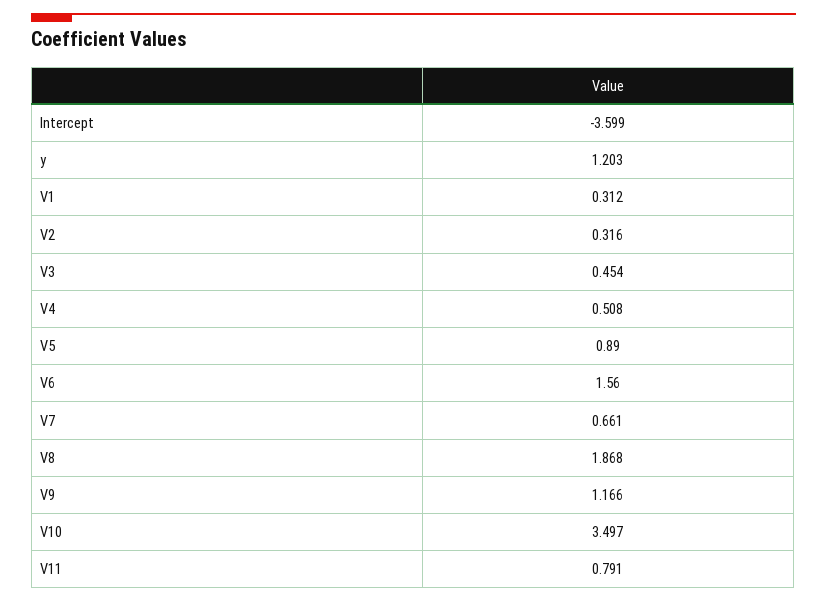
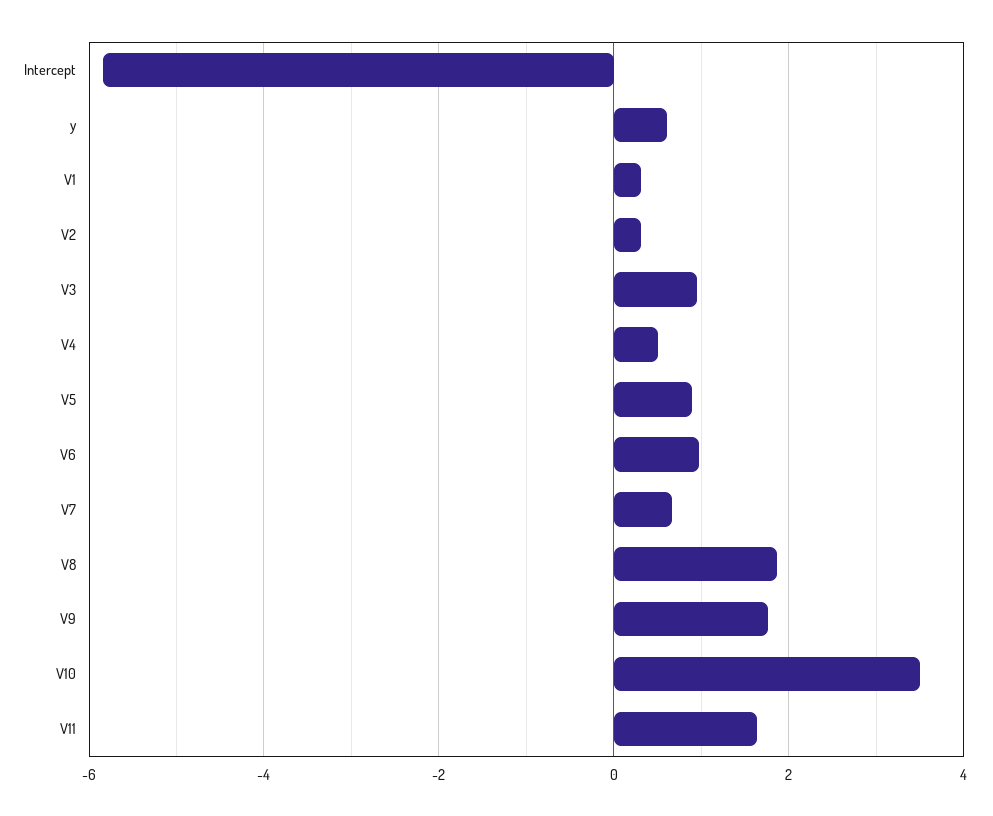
Intercept: -3.599 -> -5.8
y: 1.203 -> 0.6
V3: 0.454 -> 1
V6: 1.56 -> 1
V9: 1.166 -> 1.8
V11: 0.791 -> 1.6

